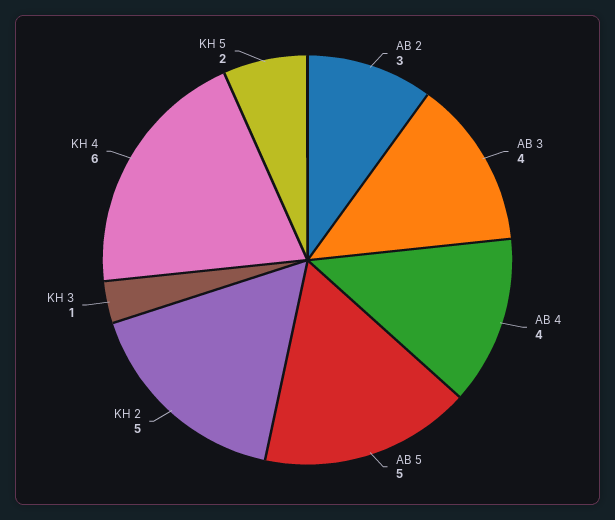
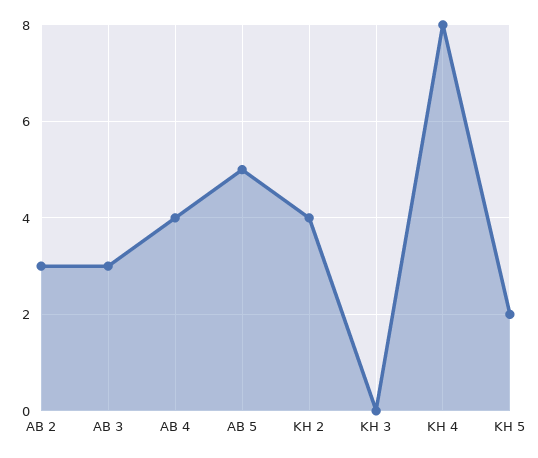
AB 3: 4 -> 3
KH 2: 5 -> 4
KH 3: 1 -> 0
KH 4: 6 -> 8

